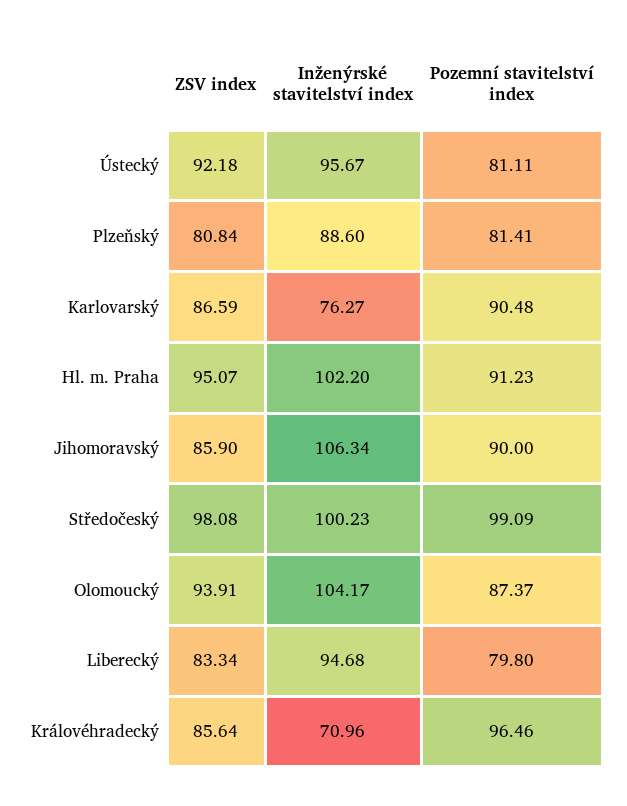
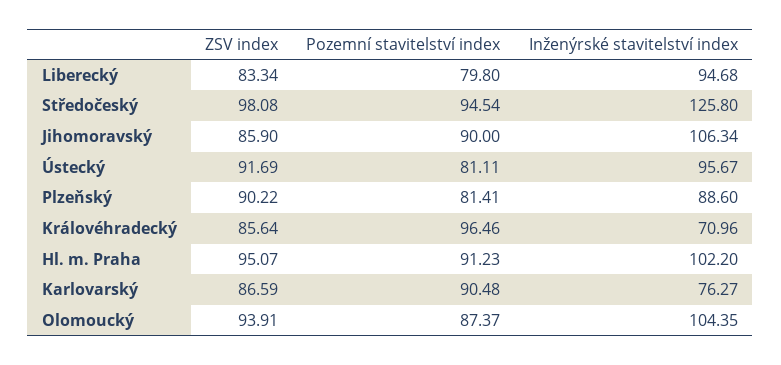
ZSV index, Ústecký: 92.18 -> 91.69
ZSV index, Plzeňský: 80.84 -> 90.22
Inženýrské stavitelství index, Středočeský: 100.23 -> 125.8
Pozemní stavitelství index, Středočeský: 99.09 -> 94.54
Inženýrské stavitelství index, Olomoucký: 104.17 -> 104.35

